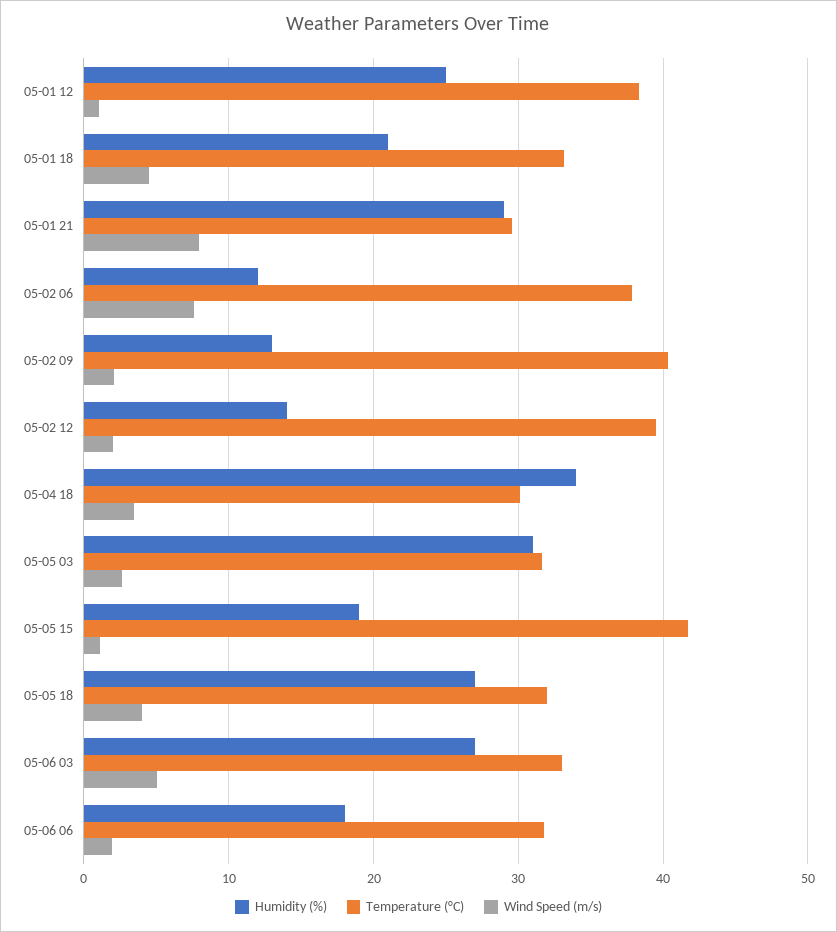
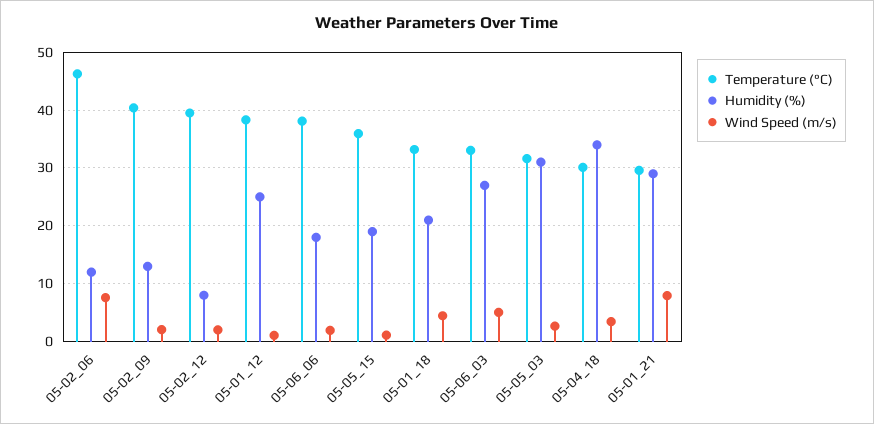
Temperature (°C), 05-02 06: 38 -> 46
Humidity (%), 05-02 12: 14 -> 8
Temperature (°C), 05-05 15: 42 -> 36
Humidity (%), 05-05 18: 27 -> none
Temperature (°C), 05-05 18: 32 -> none
Wind Speed (m/s), 05-05 18: 4 -> none
Temperature (°C), 05-06 06: 32 -> 38

